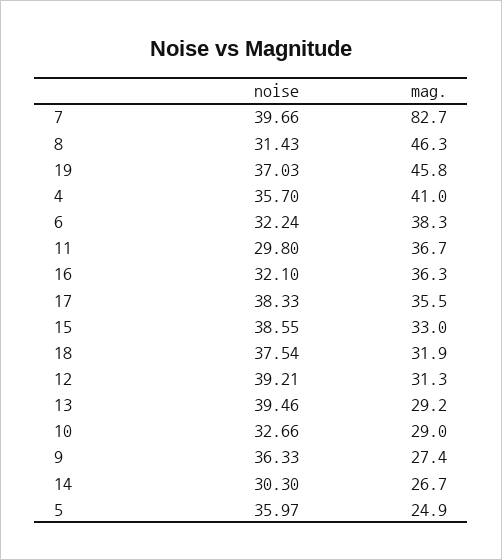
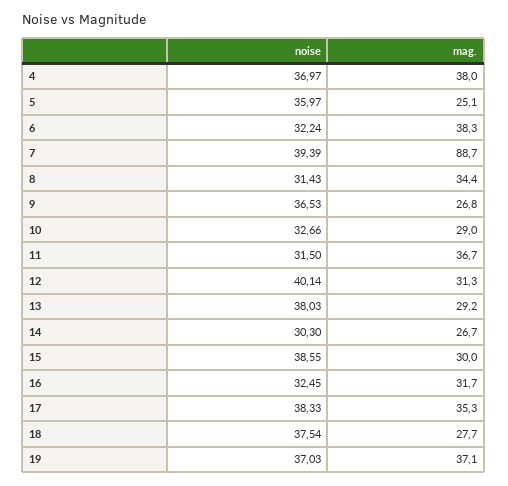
noise, 7: 39.66 -> 39.39
mag., 7: 82.7 -> 88.7
mag., 8: 46.3 -> 34.4
mag., 19: 45.8 -> 37.1
noise, 4: 35.7 -> 36.97
mag., 4: 41 -> 38
noise, 11: 29.8 -> 31.5
noise, 16: 32.1 -> 32.45
mag., 16: 36.3 -> 31.7
mag., 17: 35.5 -> 35.3
mag., 15: 33 -> 30
mag., 18: 31.9 -> 27.7
noise, 12: 39.21 -> 40.14
noise, 13: 39.46 -> 38.03
noise, 9: 36.33 -> 36.53
mag., 9: 27.4 -> 26.8
mag., 5: 24.9 -> 25.1

